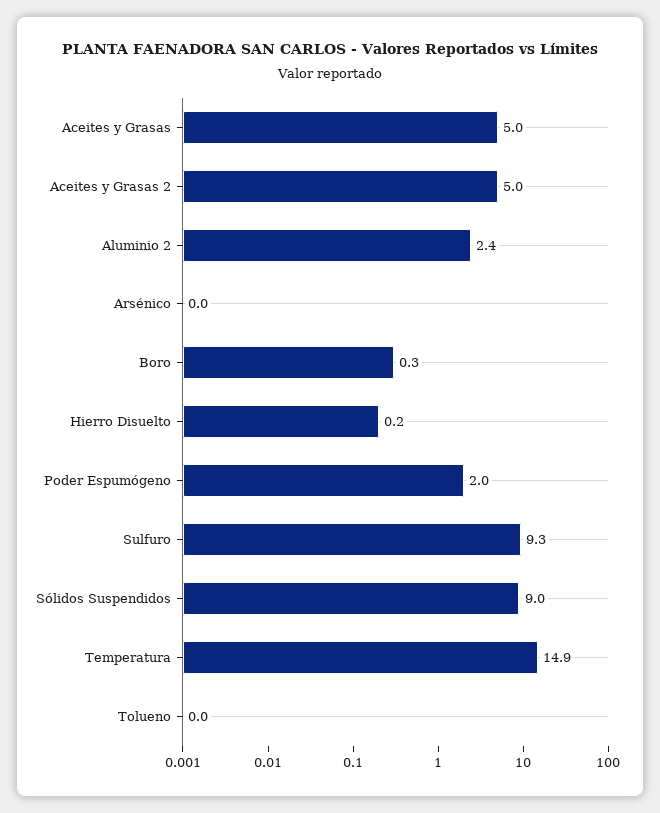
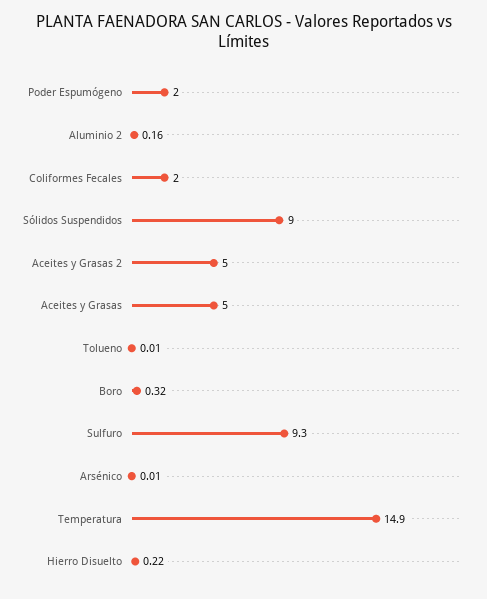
Aluminio 2: 2.4 -> 0.16
Coliformes Fecales: none -> 2

